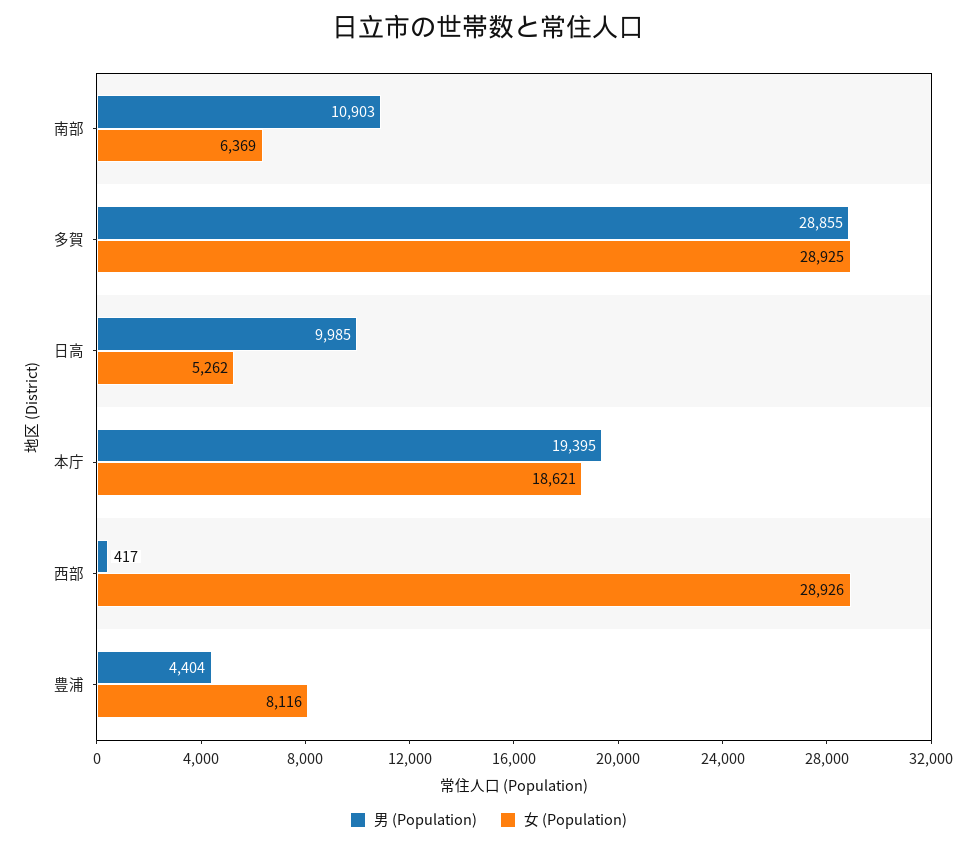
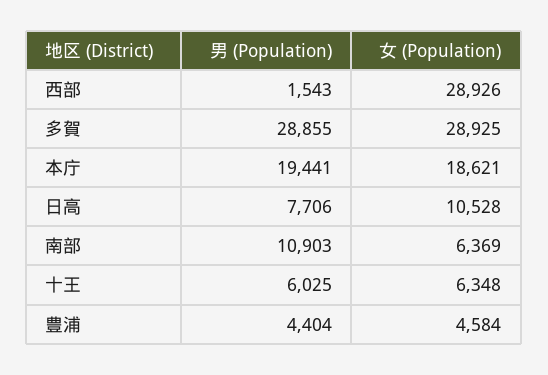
男 (Population), 日高: 9985 -> 7706
女 (Population), 日高: 5262 -> 10528
男 (Population), 本庁: 19395 -> 19441
男 (Population), 西部: 417 -> 1543
女 (Population), 豊浦: 8116 -> 4584
男 (Population), 十王: none -> 6025
女 (Population), 十王: none -> 6348

